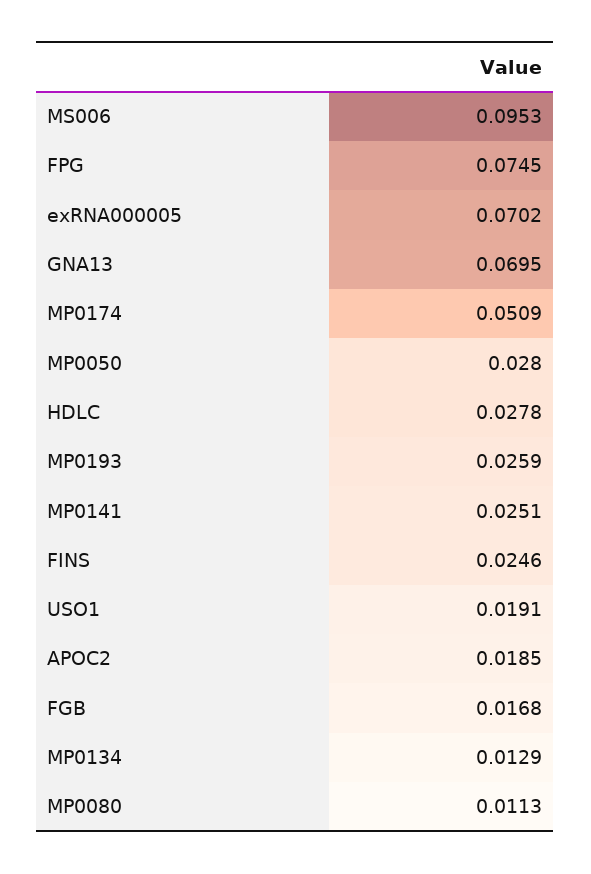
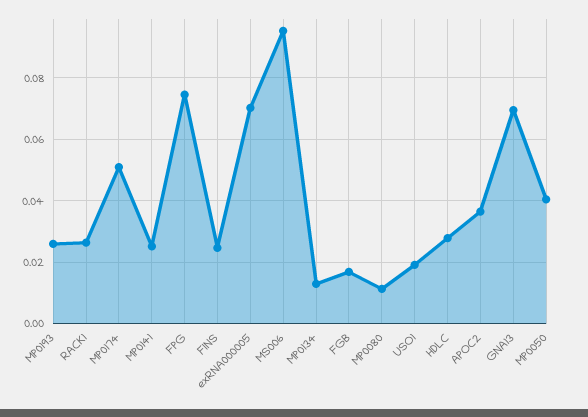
MP0050: 0.028 -> 0.04
APOC2: 0.0185 -> 0.036
RACK1: none -> 0.026

